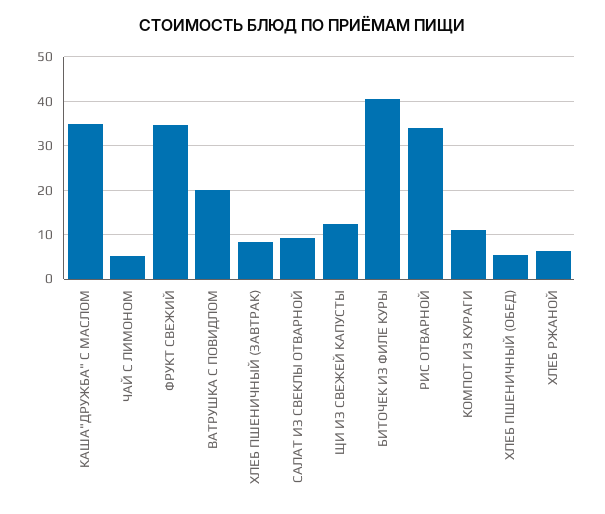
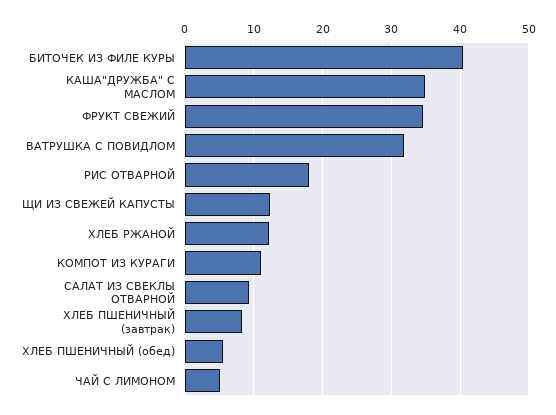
ВАТРУШКА С ПОВИДЛОМ: 20 -> 32
РИС ОТВАРНОЙ: 34 -> 18
ХЛЕБ РЖАНОЙ: 6 -> 12

